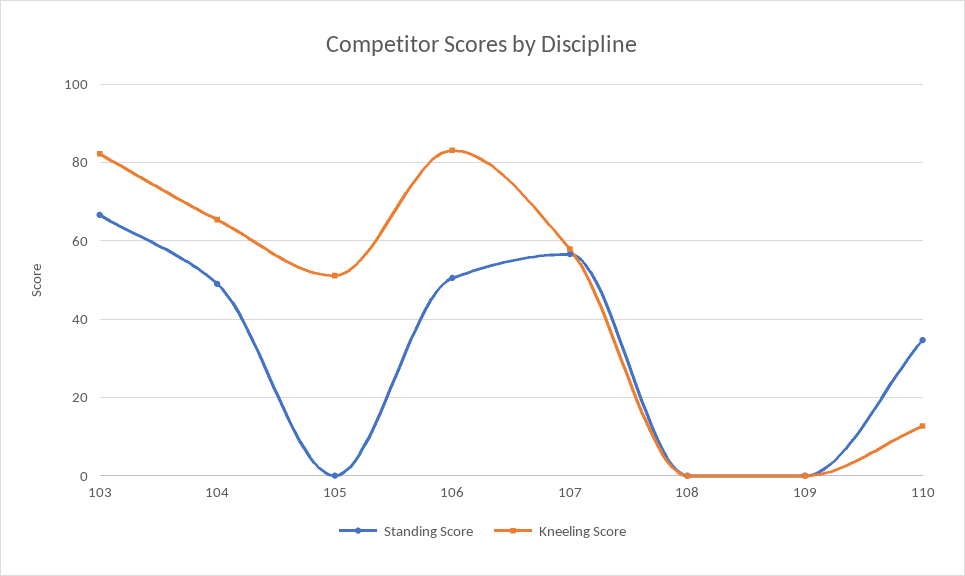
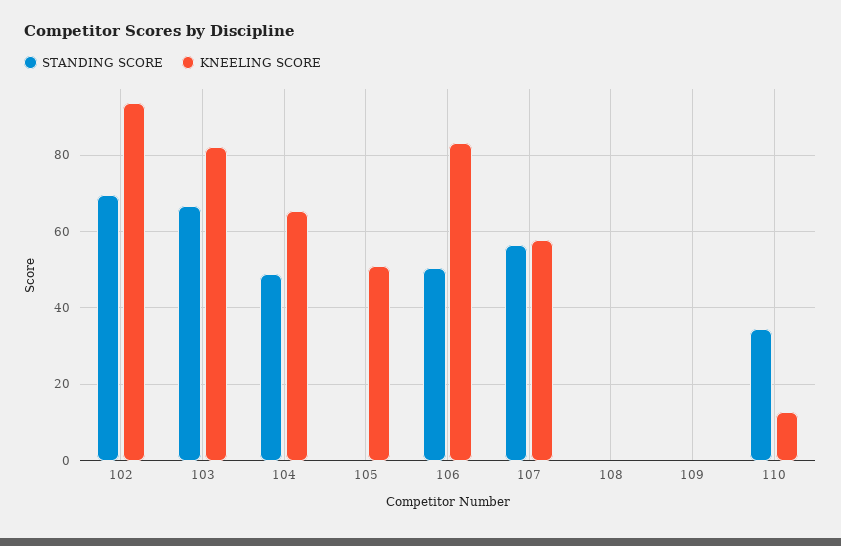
Standing Score, 102: none -> 70
Kneeling Score, 102: none -> 94

